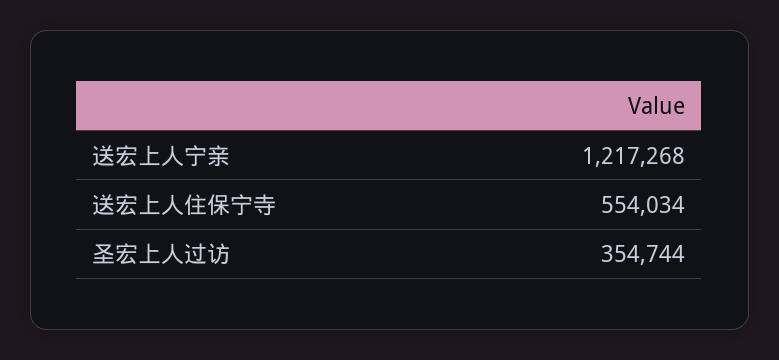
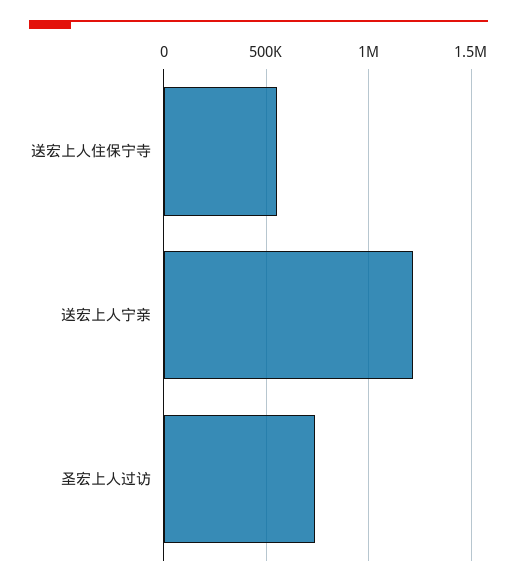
圣宏上人过访: 354744 -> 750000

